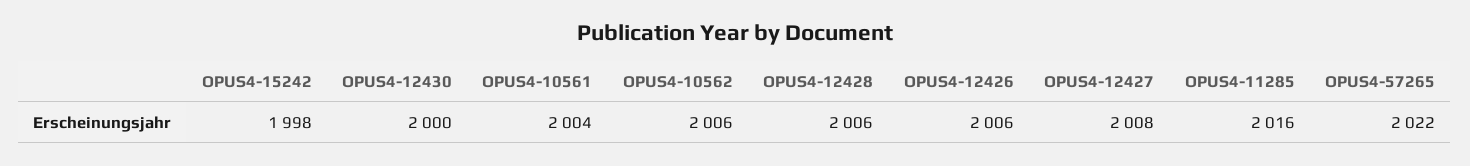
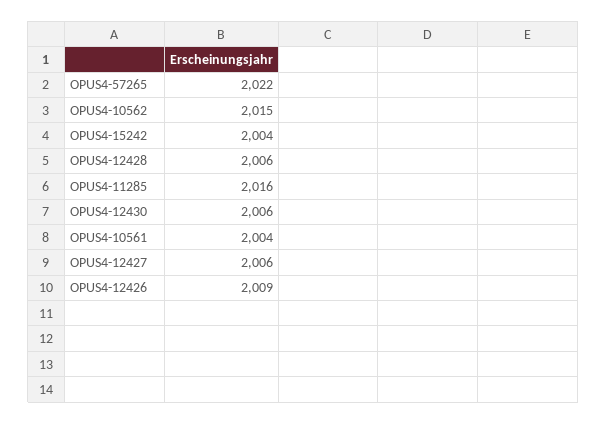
OPUS4-15242: 1998 -> 2004
OPUS4-12430: 2000 -> 2006
OPUS4-10562: 2006 -> 2015
OPUS4-12426: 2006 -> 2009
OPUS4-12427: 2008 -> 2006

